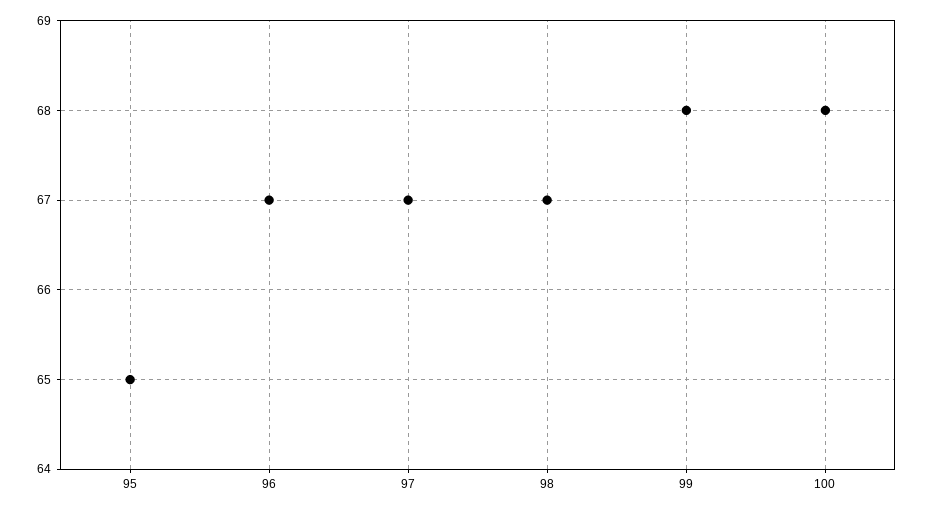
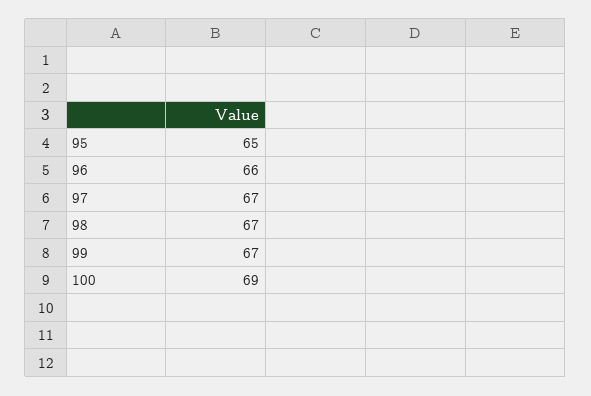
96: 67 -> 66
99: 68 -> 67
100: 68 -> 69

